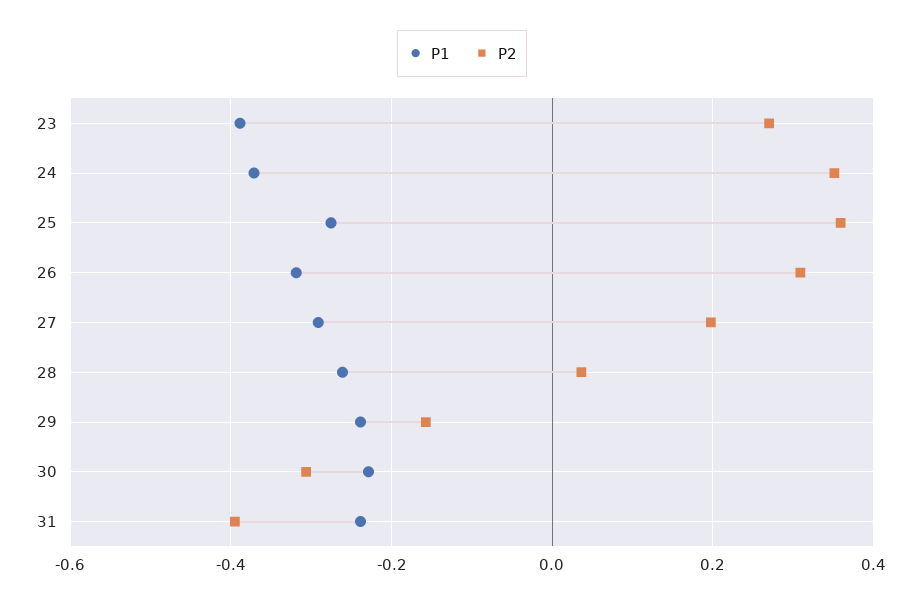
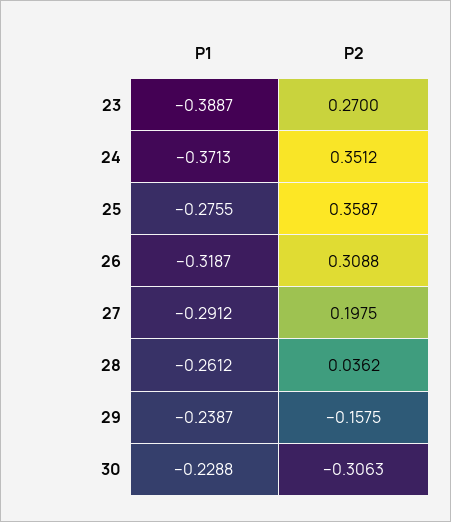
P1, 31: -0.24 -> none
P2, 31: -0.4 -> none

